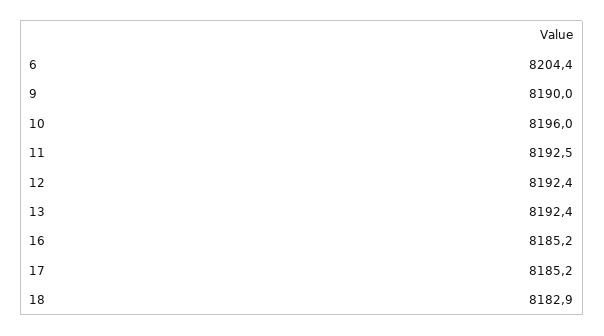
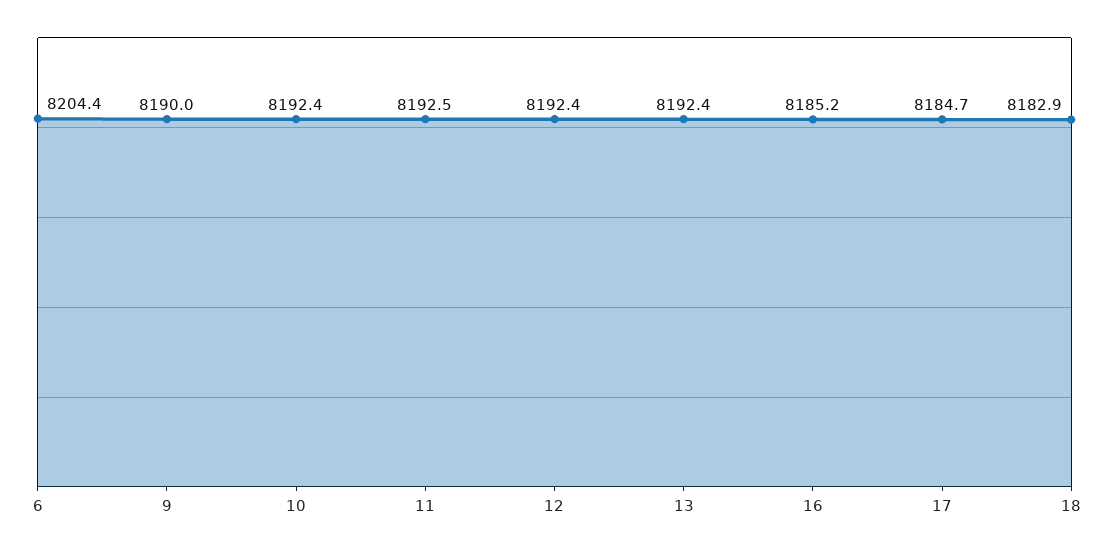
10: 8196 -> 8192.4
17: 8185.2 -> 8184.7

